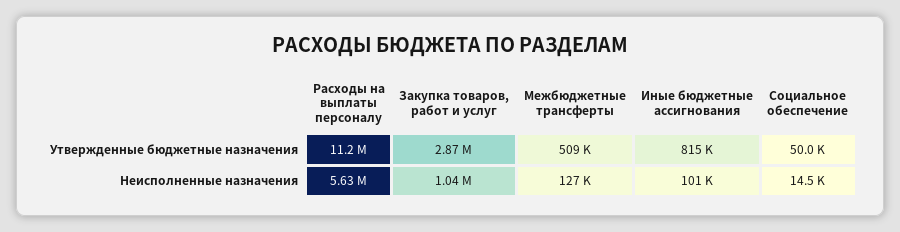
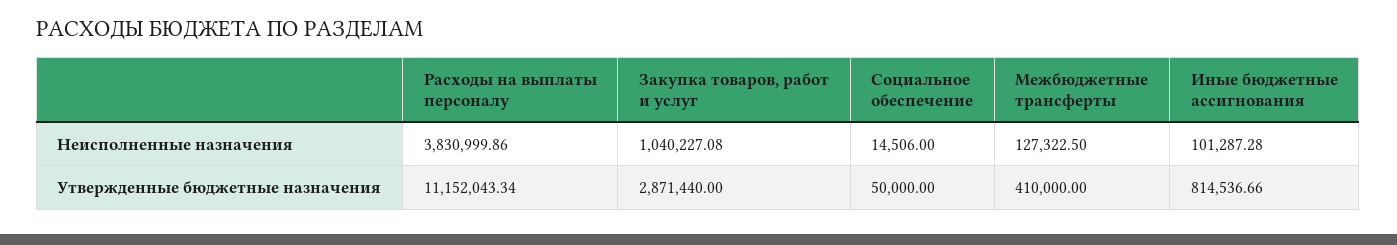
Межбюджетные трансферты, Утвержденные бюджетные назначения: 509000 -> 410000
Расходы на выплаты персоналу, Неисполненные назначения: 5630000 -> 3830999.86

